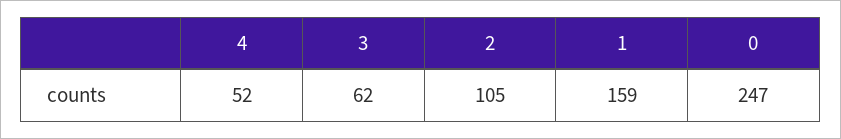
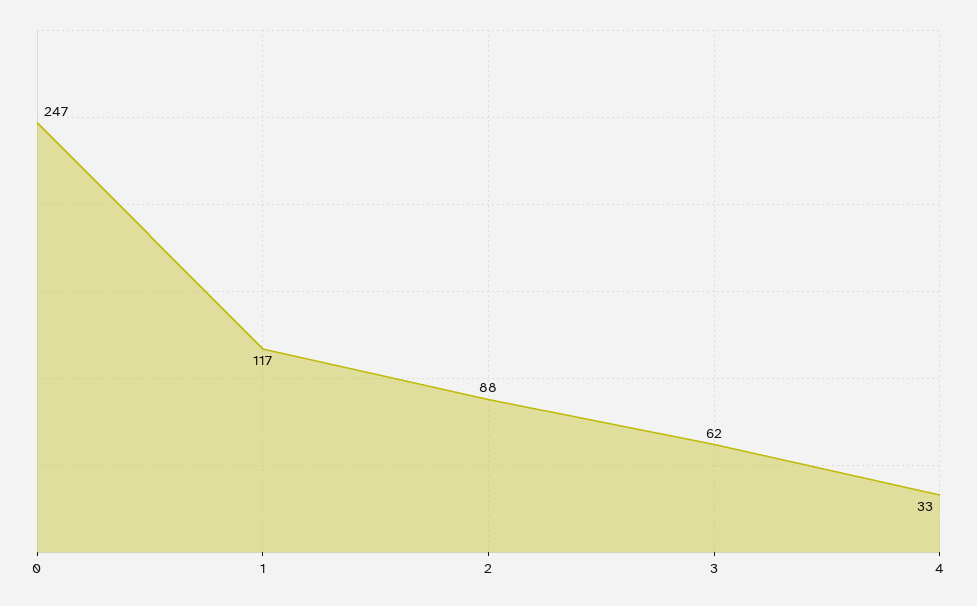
4: 52 -> 33
2: 105 -> 88
1: 159 -> 117

